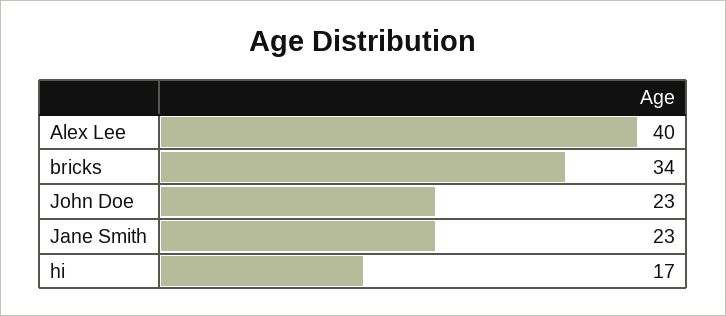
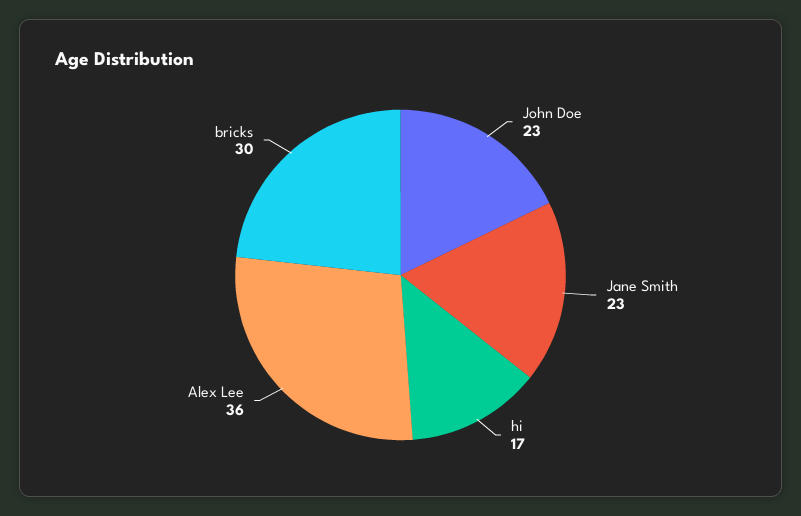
Alex Lee: 40 -> 36
bricks: 34 -> 30

